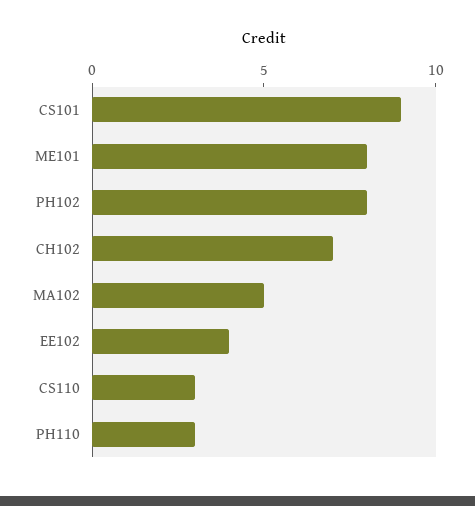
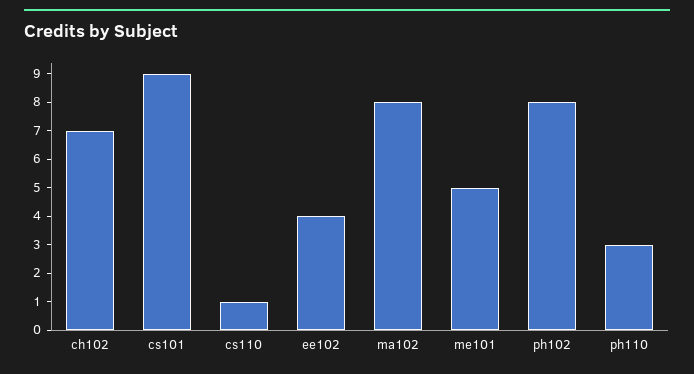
ME101: 8 -> 5
MA102: 5 -> 8
CS110: 3 -> 1

